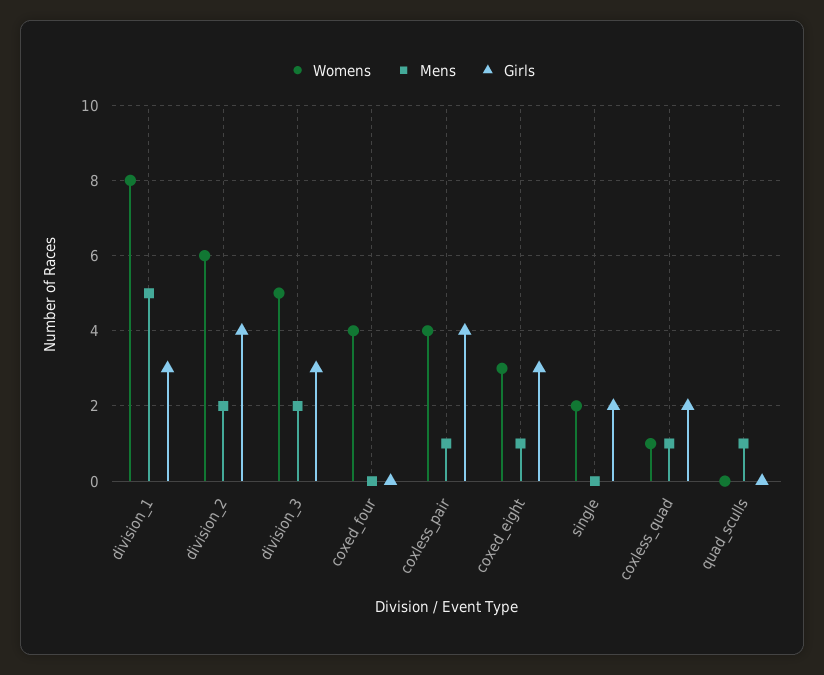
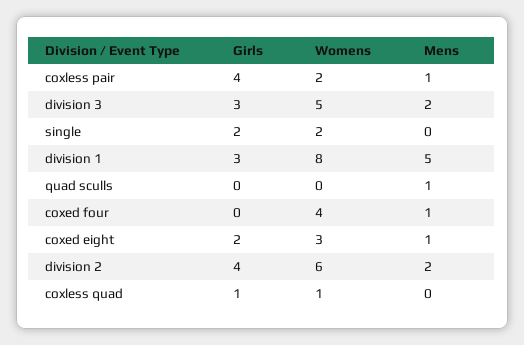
Mens, coxed_four: 0 -> 1
Womens, coxless_pair: 4 -> 2
Girls, coxed_eight: 3 -> 2
Mens, coxless_quad: 1 -> 0
Girls, coxless_quad: 2 -> 1

